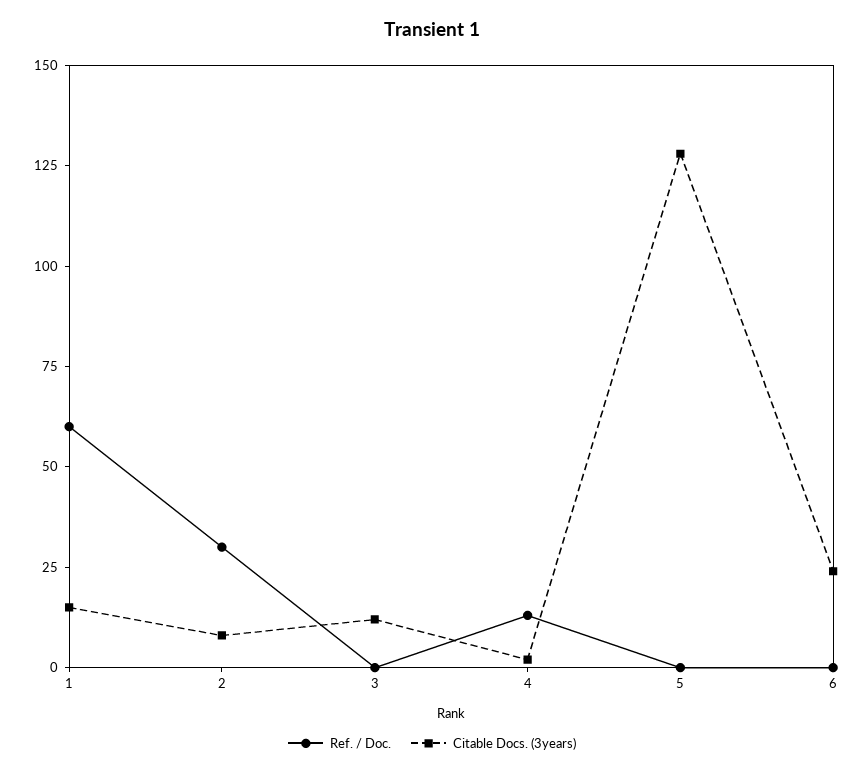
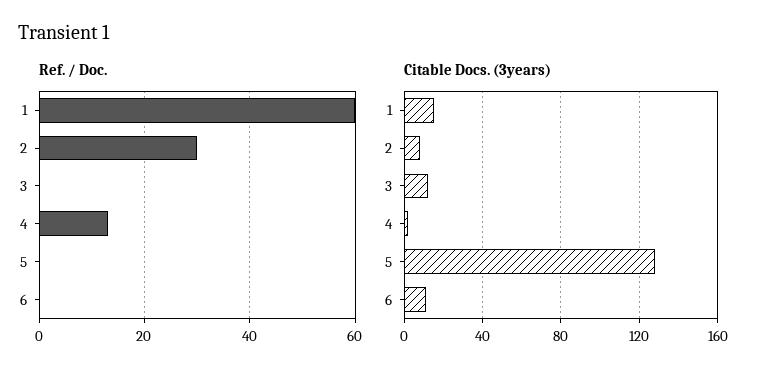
Citable Docs. (3years), 6: 25 -> 10

